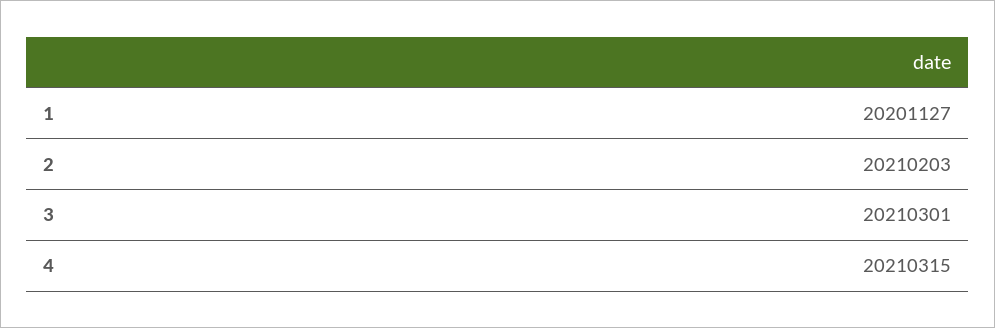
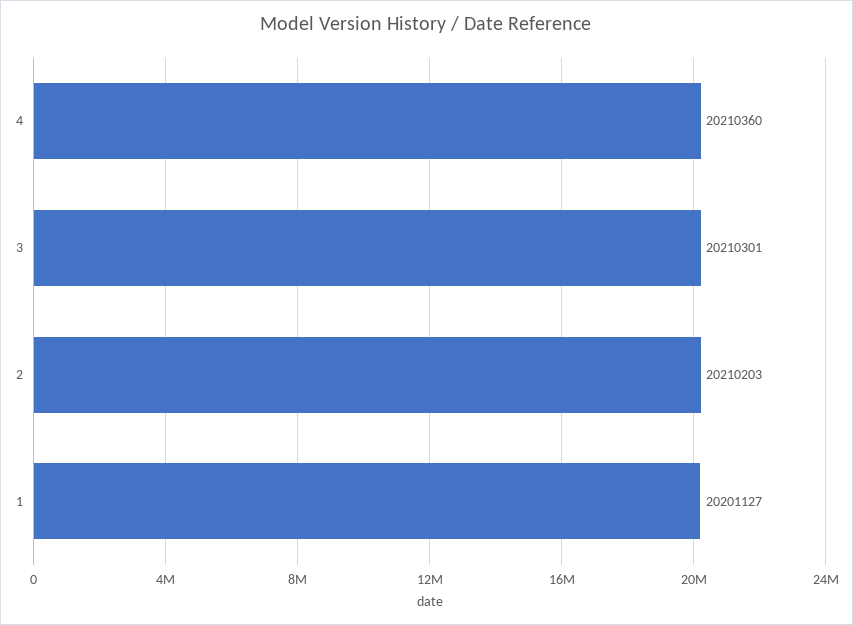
4: 20210315 -> 20210360

